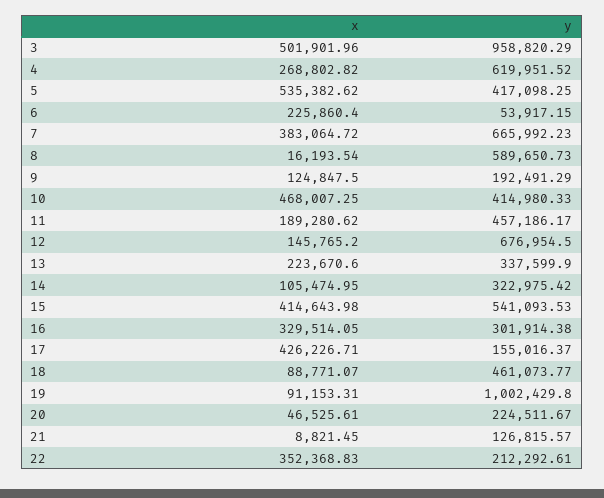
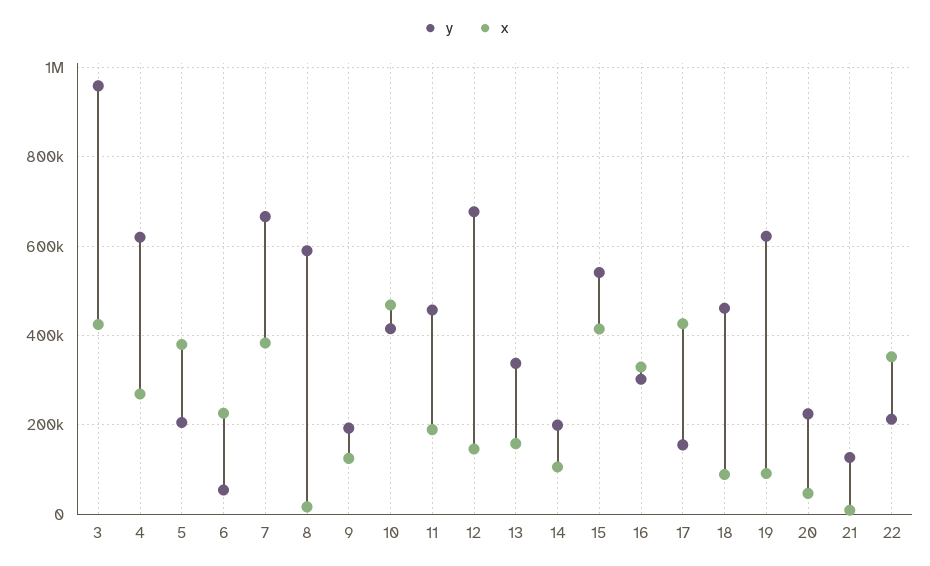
x, 3: 501901.96 -> 420000
x, 5: 535382.62 -> 380000
y, 5: 417098.25 -> 200000
x, 13: 223670.6 -> 160000
y, 14: 322975.42 -> 200000
y, 19: 1002429.8 -> 620000

